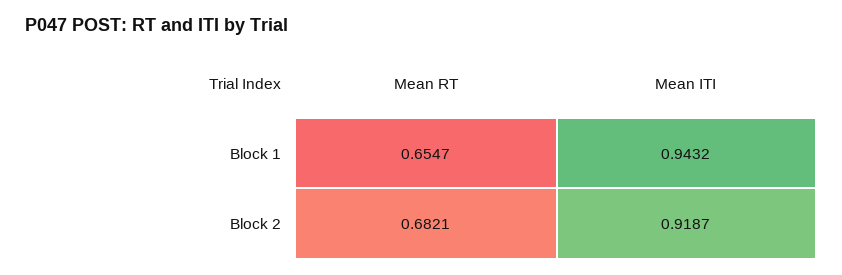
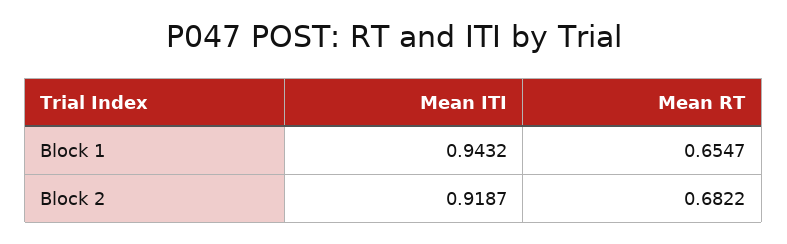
Mean RT, Block 2: 0.6821 -> 0.6822

